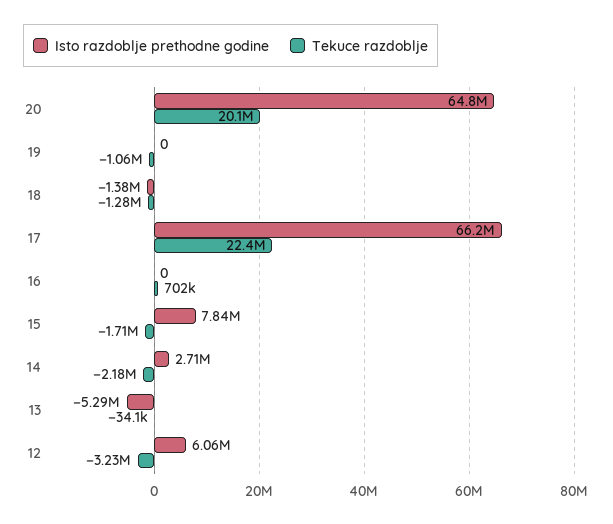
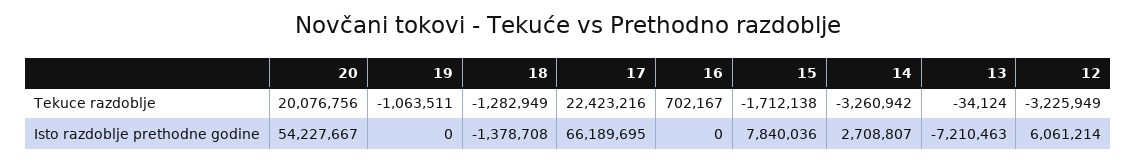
Isto razdoblje prethodne godine, 20: 64800000 -> 54227667
Tekuce razdoblje, 14: -2180000 -> -3260942
Isto razdoblje prethodne godine, 13: -5290000 -> -7210463

